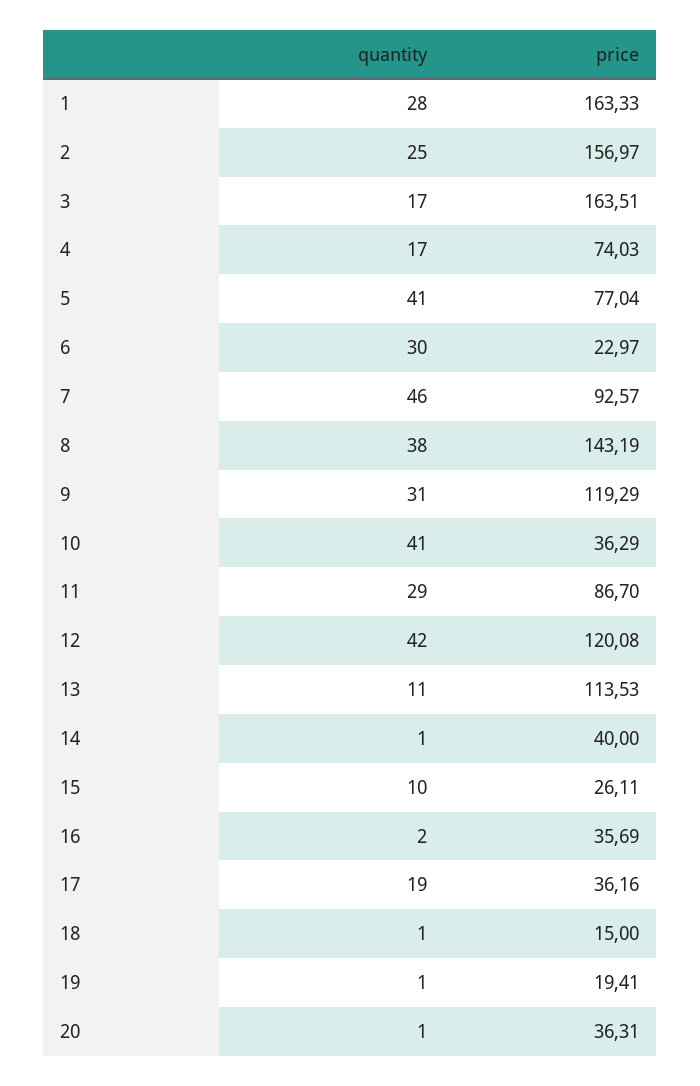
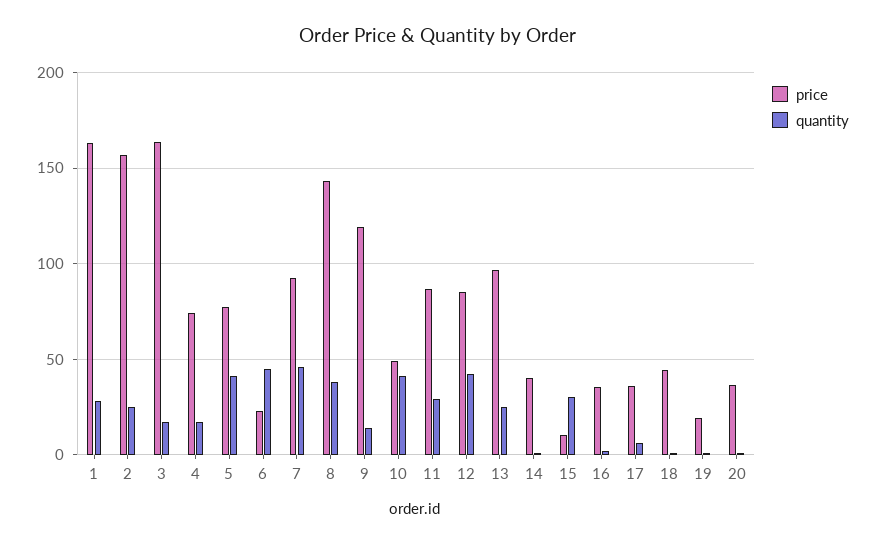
quantity, 6: 30 -> 45
quantity, 9: 31 -> 15
price, 10: 36.29 -> 50
price, 12: 120.08 -> 85
quantity, 13: 11 -> 25
price, 13: 113.53 -> 95
quantity, 15: 10 -> 30
price, 15: 26.11 -> 10
quantity, 17: 19 -> 5
price, 18: 15 -> 45

